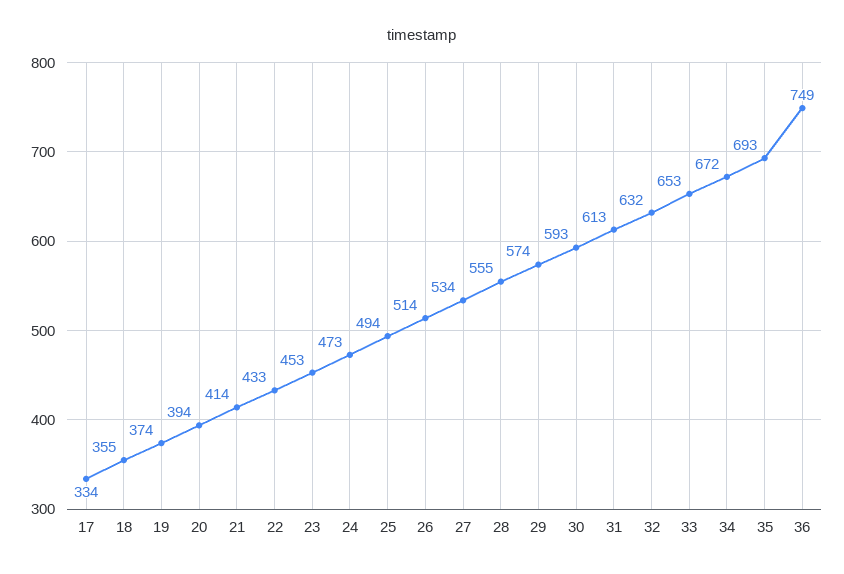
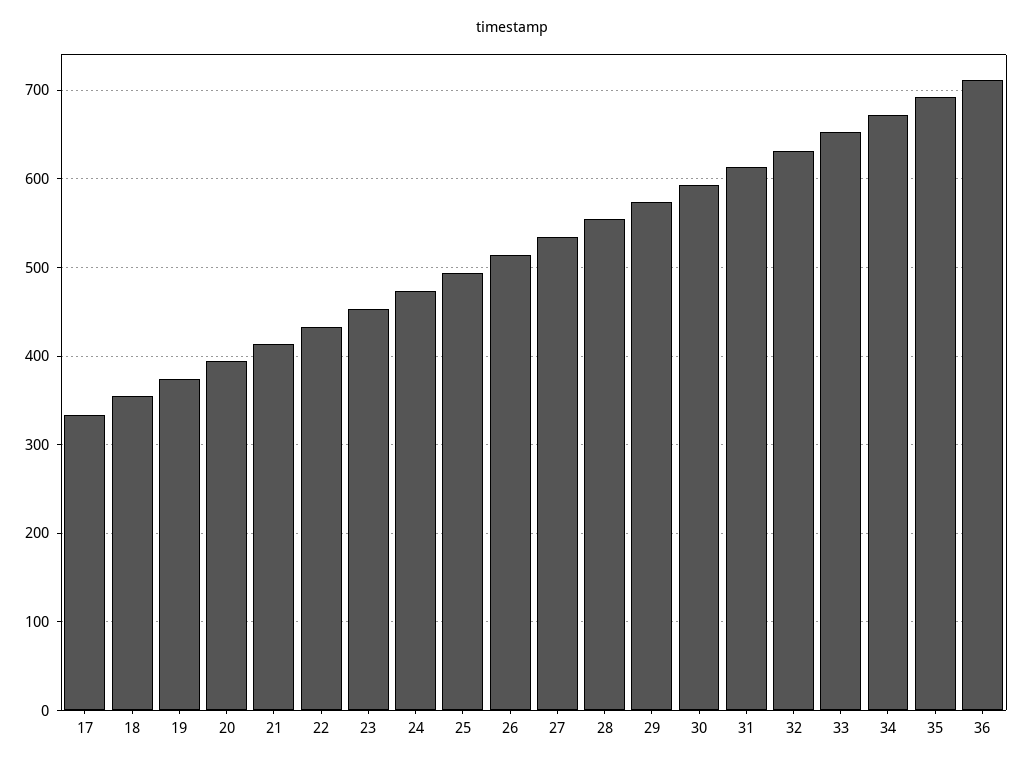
36: 749 -> 710

